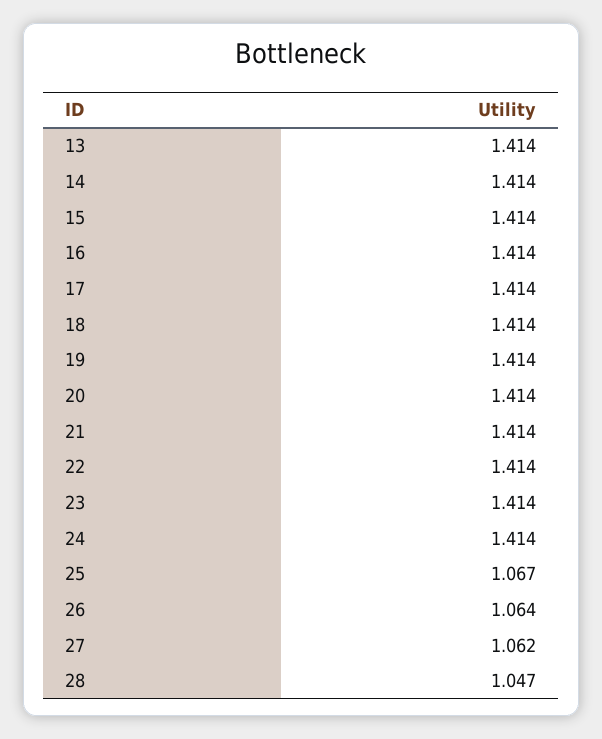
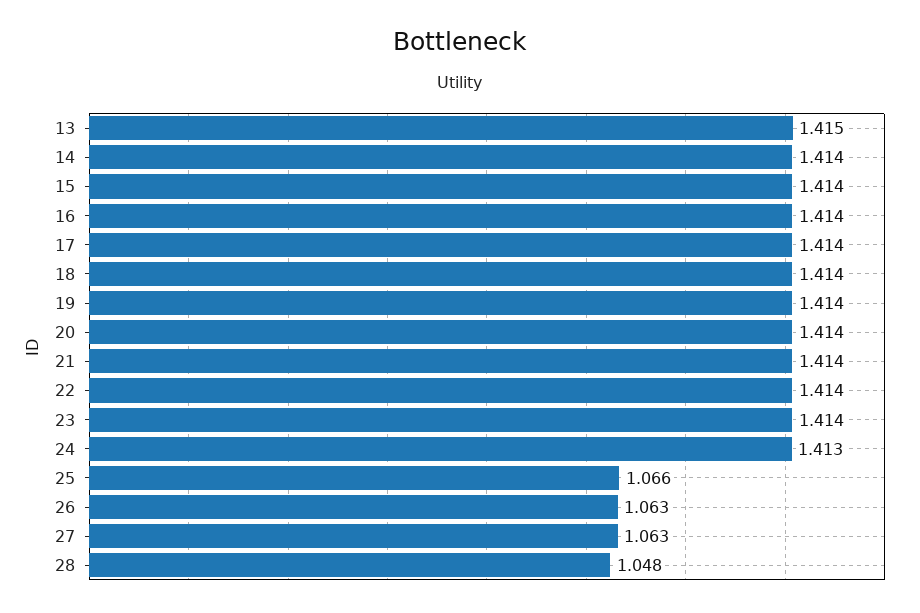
13: 1.414 -> 1.415
24: 1.414 -> 1.413
25: 1.067 -> 1.066
26: 1.064 -> 1.063
27: 1.062 -> 1.063
28: 1.047 -> 1.048

